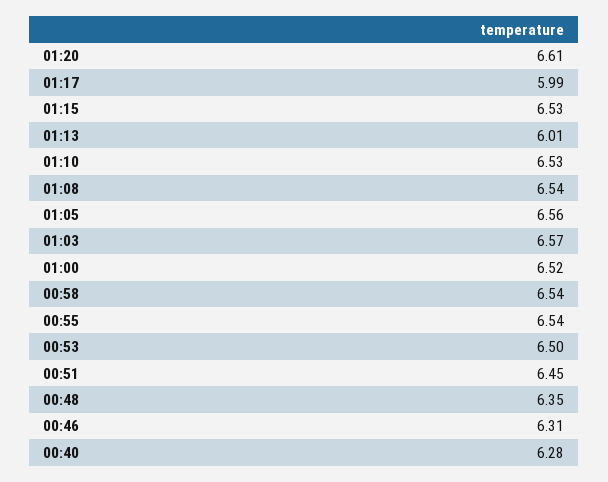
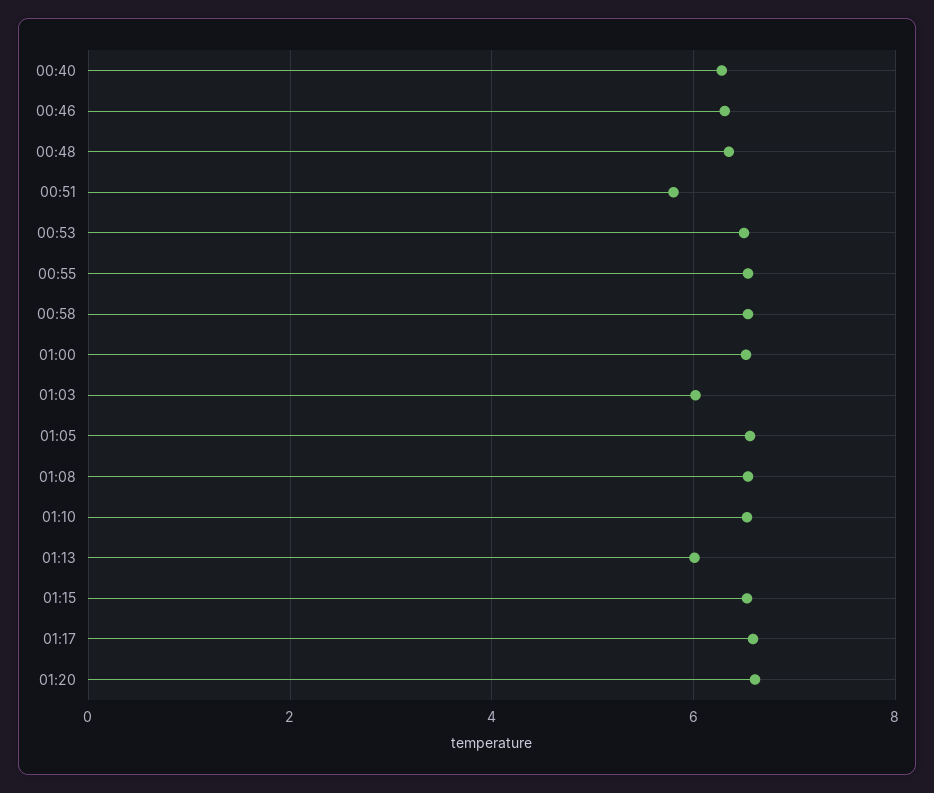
01:17: 5.99 -> 6.6
01:03: 6.57 -> 6
00:51: 6.45 -> 5.8

